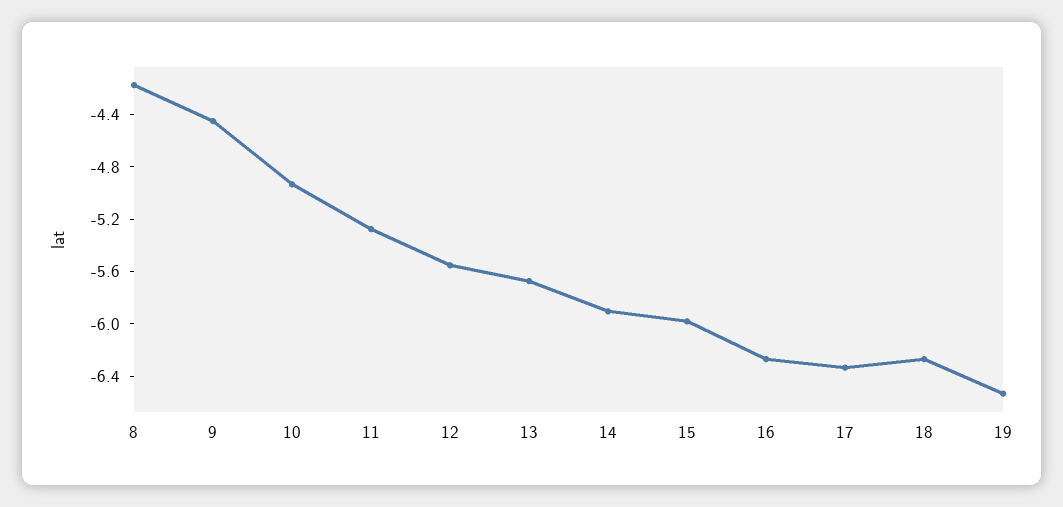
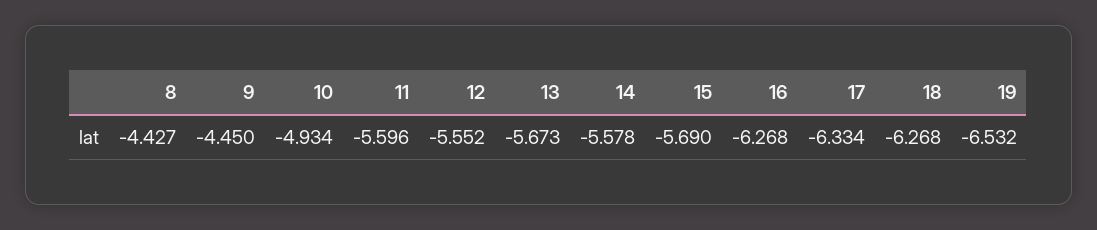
8: -4.2 -> -4.427
11: -5.3 -> -5.596
14: -5.9 -> -5.578
15: -6 -> -5.69

